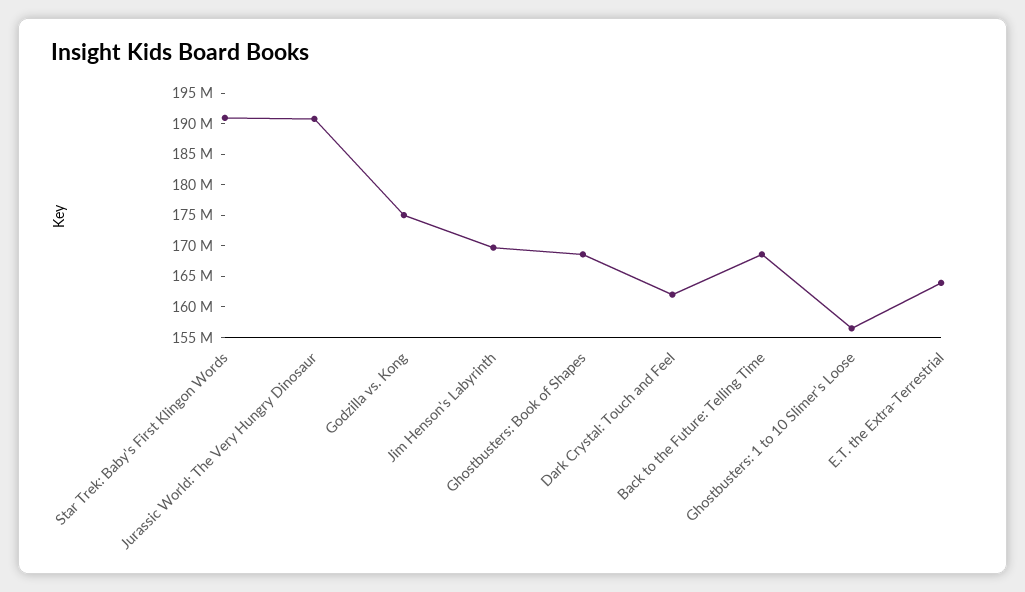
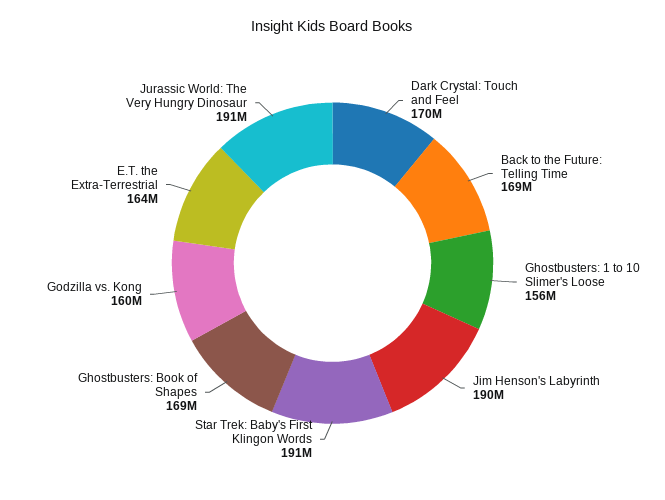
Godzilla vs. Kong: 175000000 -> 160000000
Jim Henson's Labyrinth: 170000000 -> 190000000
Dark Crystal: Touch and Feel: 162500000 -> 170000000

